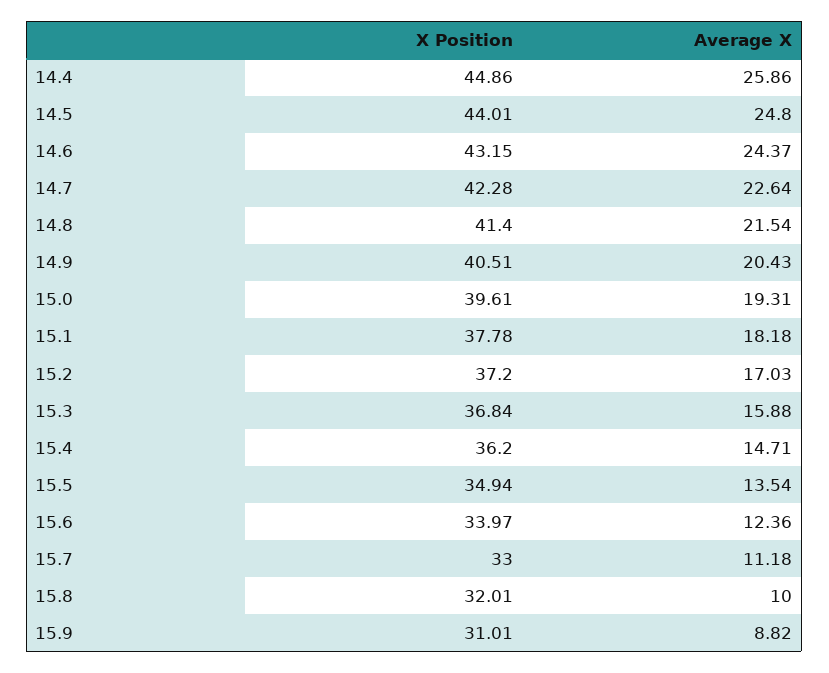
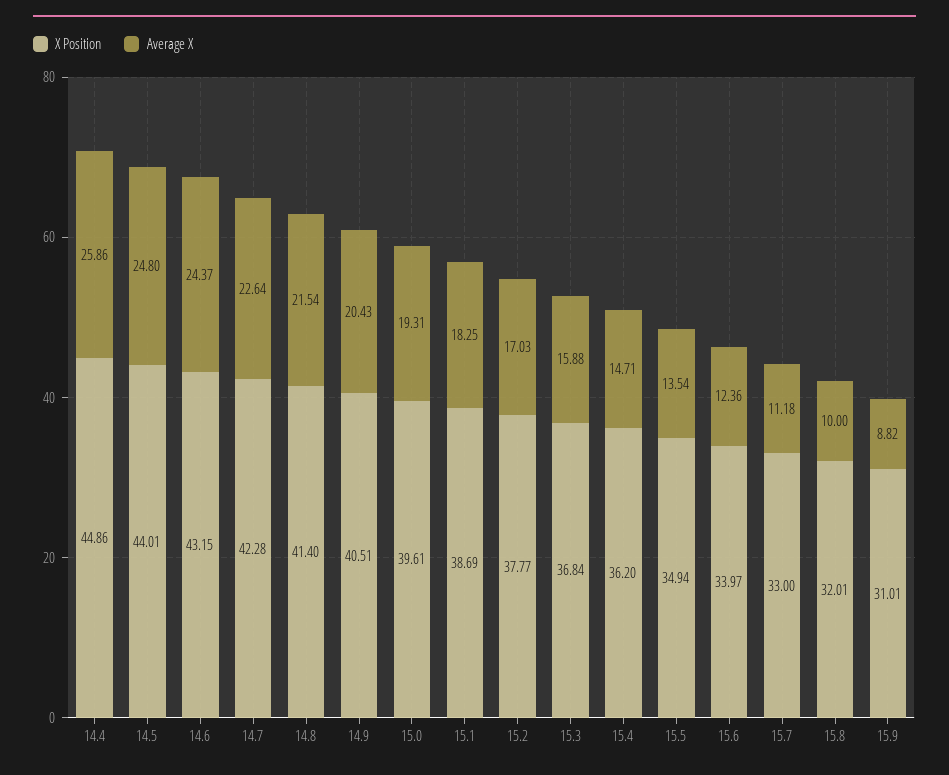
X Position, 15.1: 37.78 -> 38.69
Average X, 15.1: 18.18 -> 18.25
X Position, 15.2: 37.2 -> 37.77

